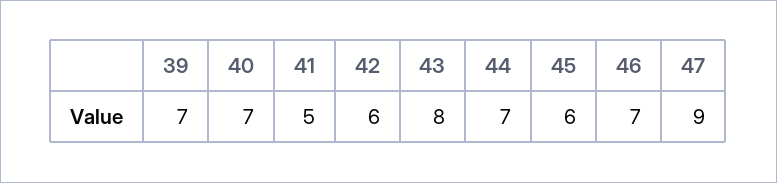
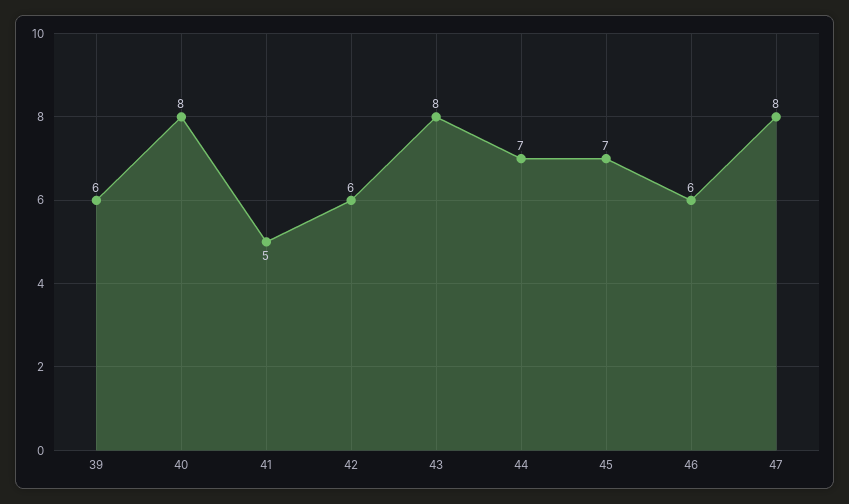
39: 7 -> 6
40: 7 -> 8
45: 6 -> 7
46: 7 -> 6
47: 9 -> 8

